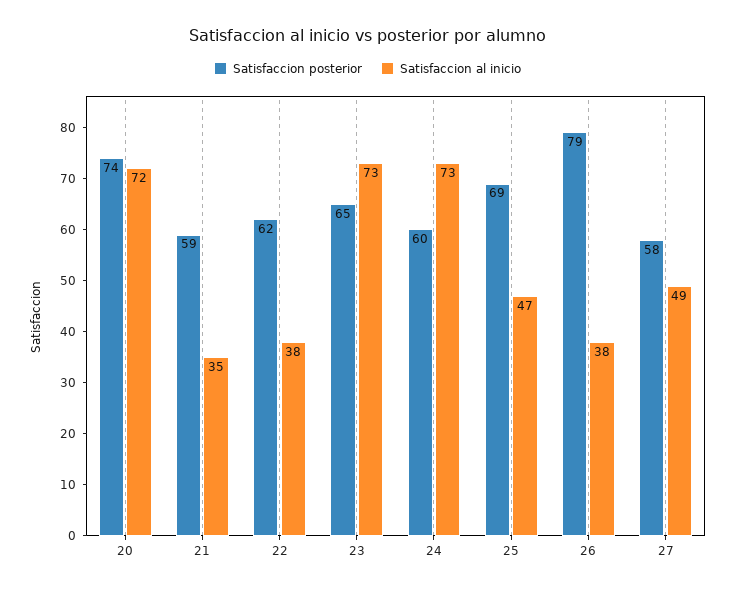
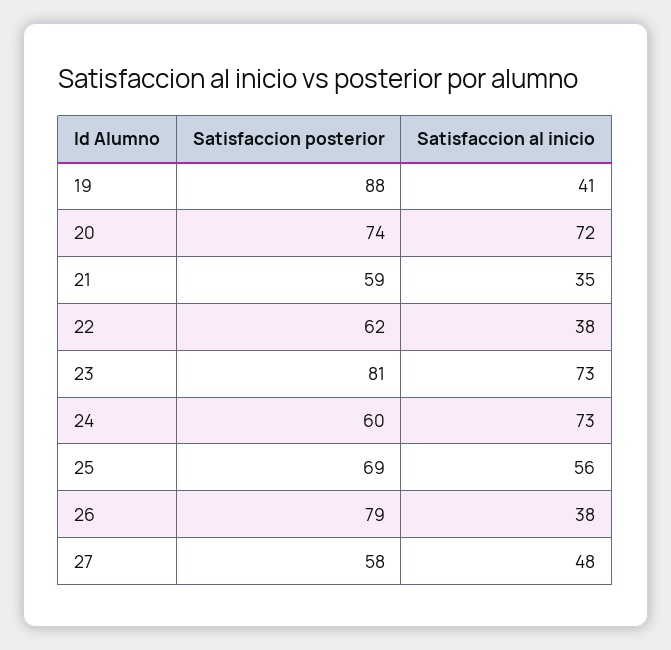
Satisfaccion posterior, 23: 65 -> 81
Satisfaccion al inicio, 25: 47 -> 56
Satisfaccion al inicio, 27: 49 -> 48
Satisfaccion posterior, 19: none -> 88
Satisfaccion al inicio, 19: none -> 41

